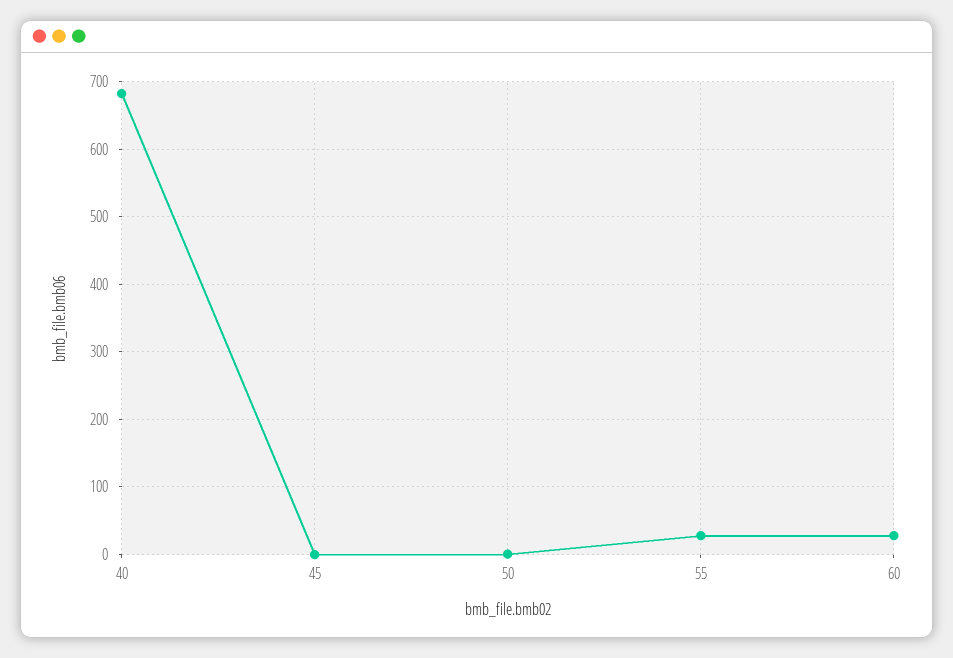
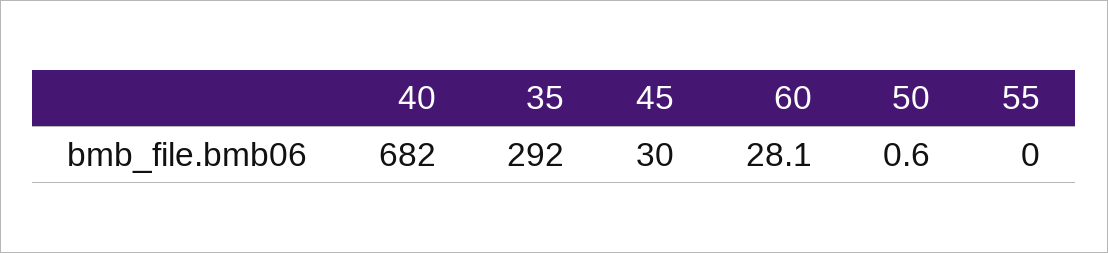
45: 0 -> 30
55: 30 -> 0
35: none -> 292

